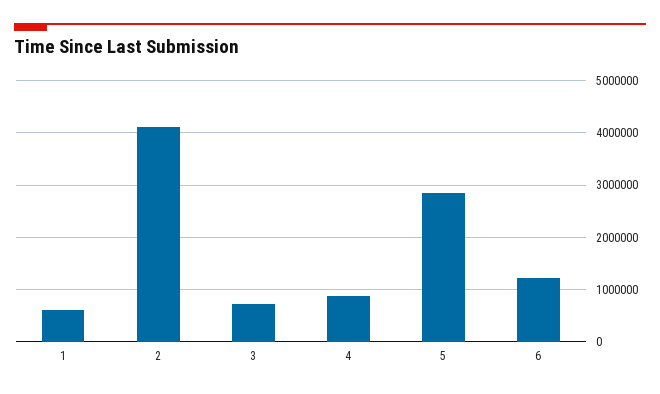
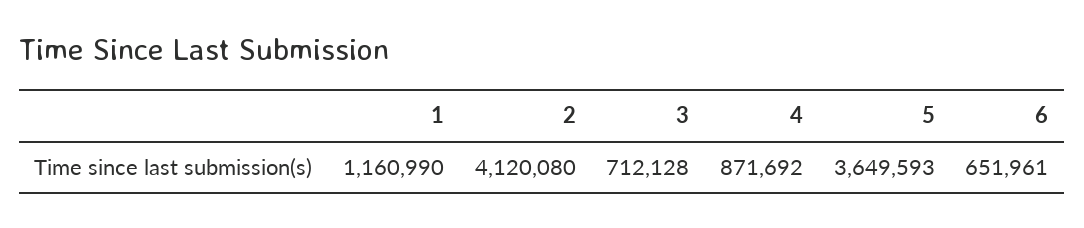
1: 600000 -> 1160990
5: 2800000 -> 3649593
6: 1200000 -> 651961

